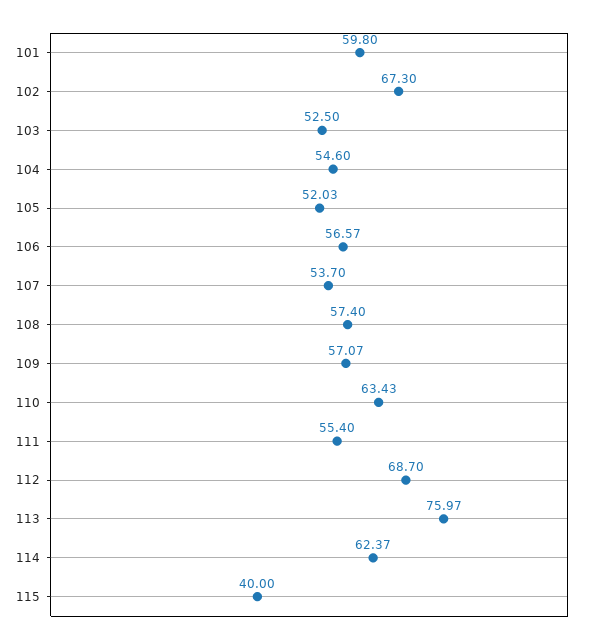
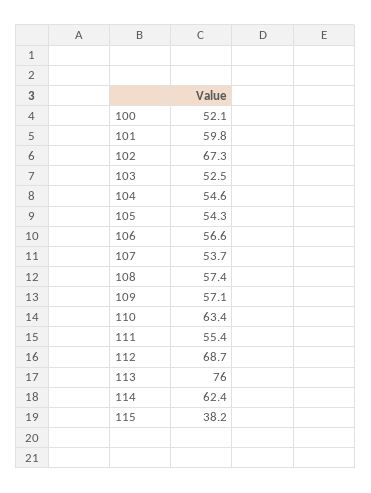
105: 52.03 -> 54.3
115: 40 -> 38.2
100: none -> 52.1

